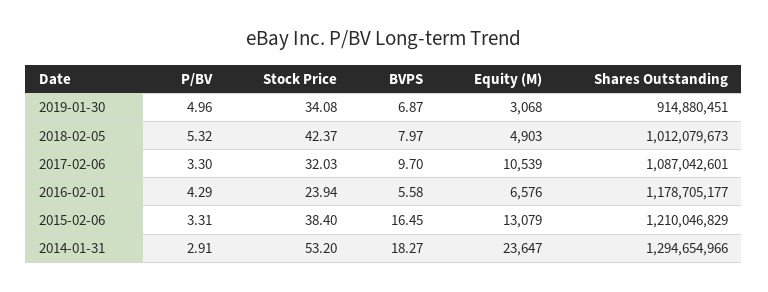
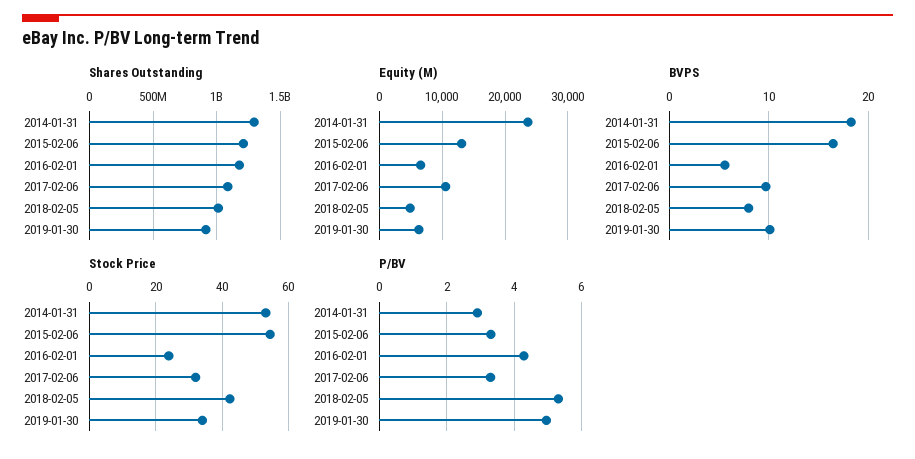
BVPS, 2019-01-30: 6.87 -> 10
Equity (M), 2019-01-30: 3068 -> 6000
Stock Price, 2015-02-06: 38.4 -> 54

